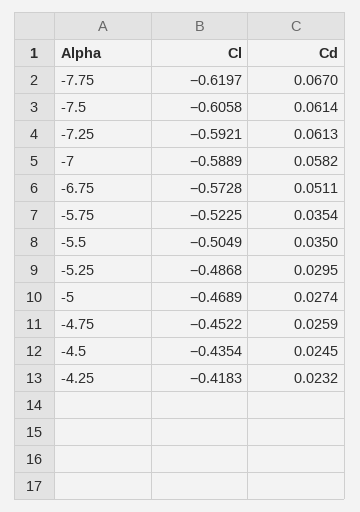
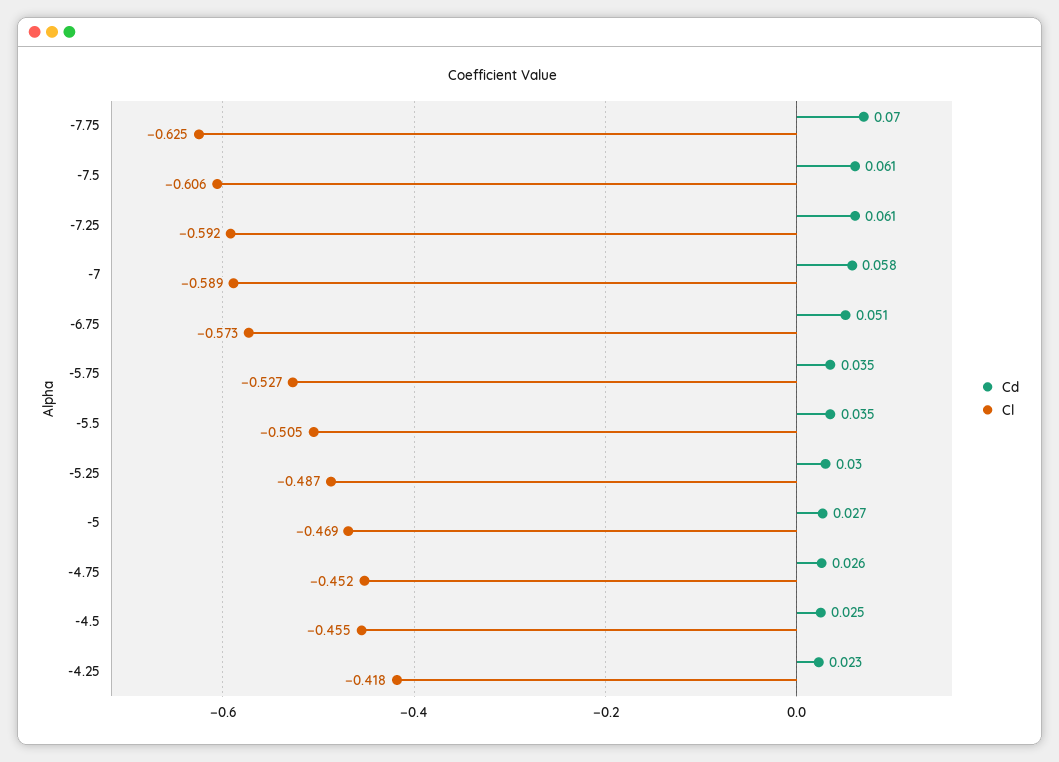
Cl, -7.75: -0.6197 -> -0.625
Cd, -7.75: 0.067 -> 0.07
Cl, -5.75: -0.5225 -> -0.527
Cl, -4.5: -0.4354 -> -0.455

